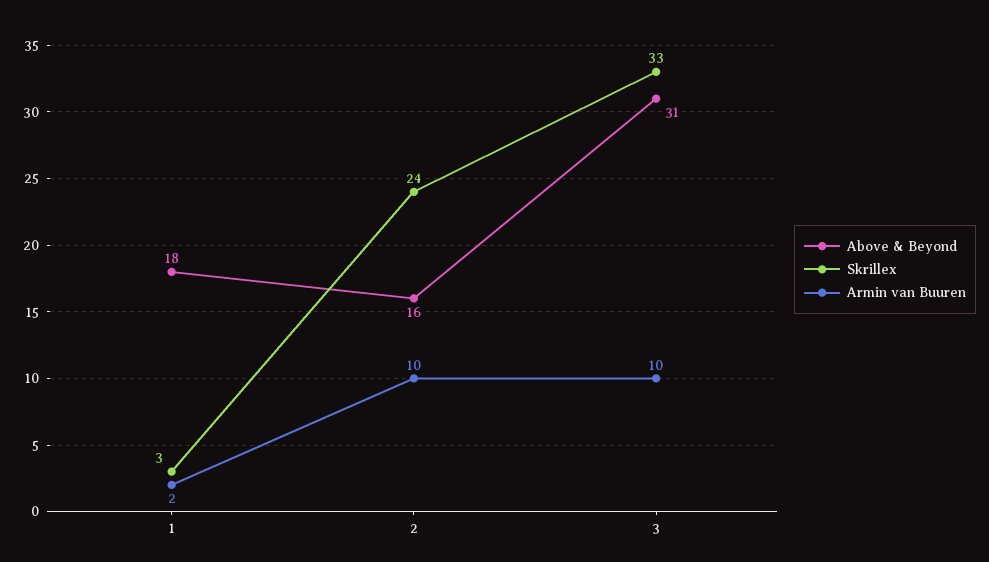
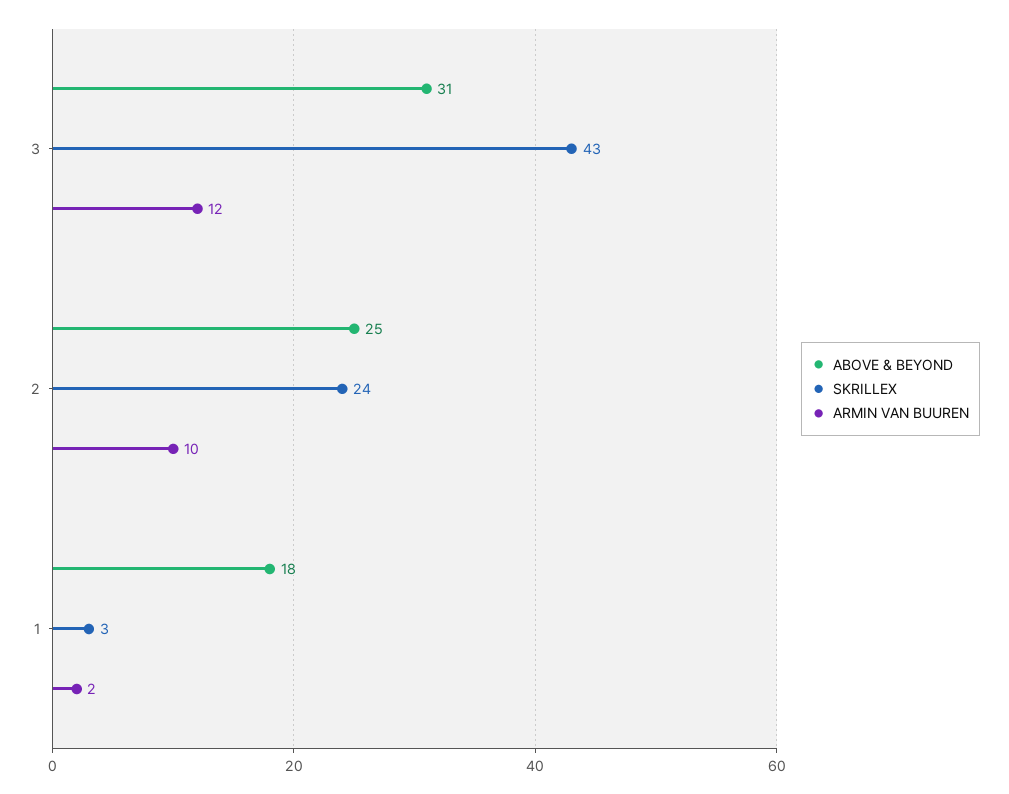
Above & Beyond, 2: 16 -> 25
Skrillex, 3: 33 -> 43
Armin van Buuren, 3: 10 -> 12

